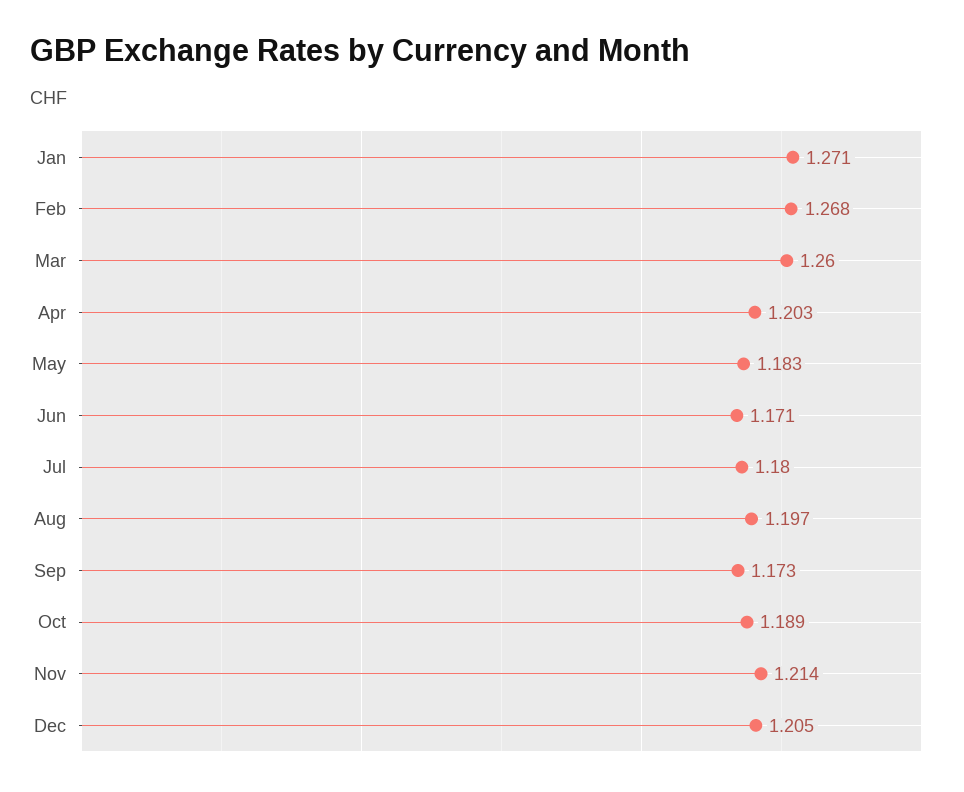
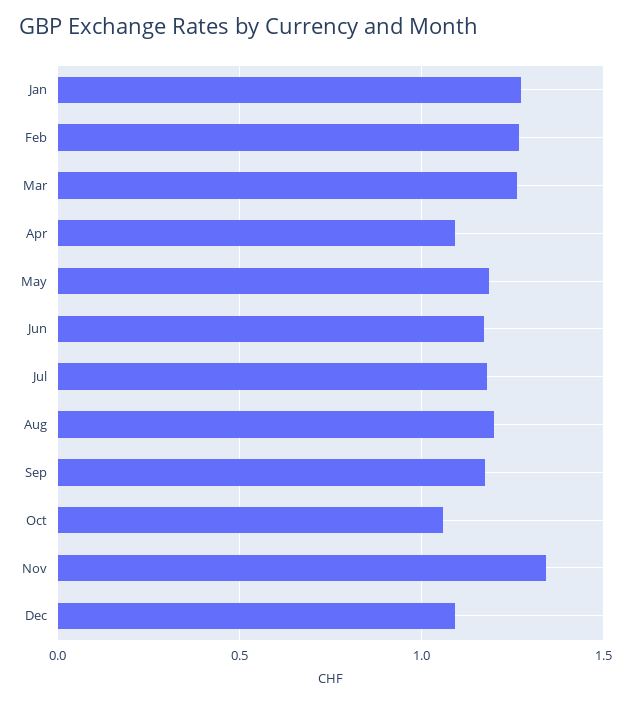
Apr: 1.203 -> 1.1
Oct: 1.189 -> 1.05
Nov: 1.214 -> 1.35
Dec: 1.205 -> 1.1

